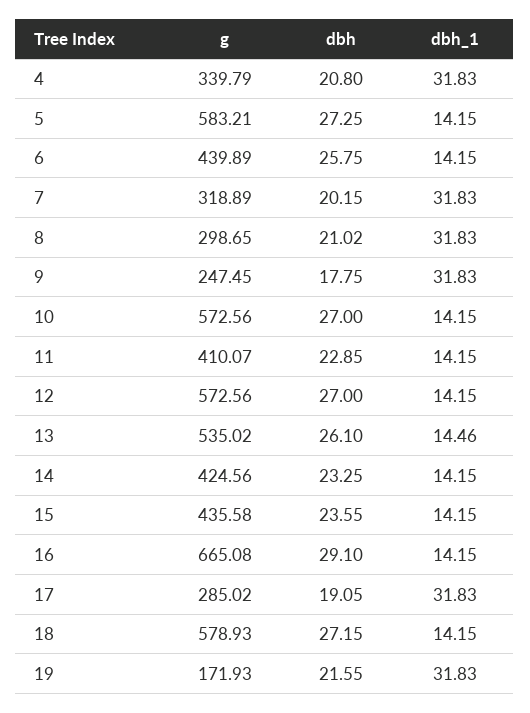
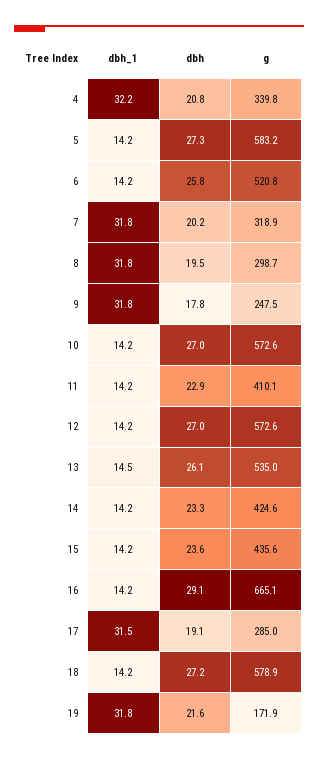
dbh_1, 4: 31.83 -> 32.2
g, 6: 439.89 -> 520.8
dbh, 8: 21.02 -> 19.5
dbh_1, 17: 31.83 -> 31.5

